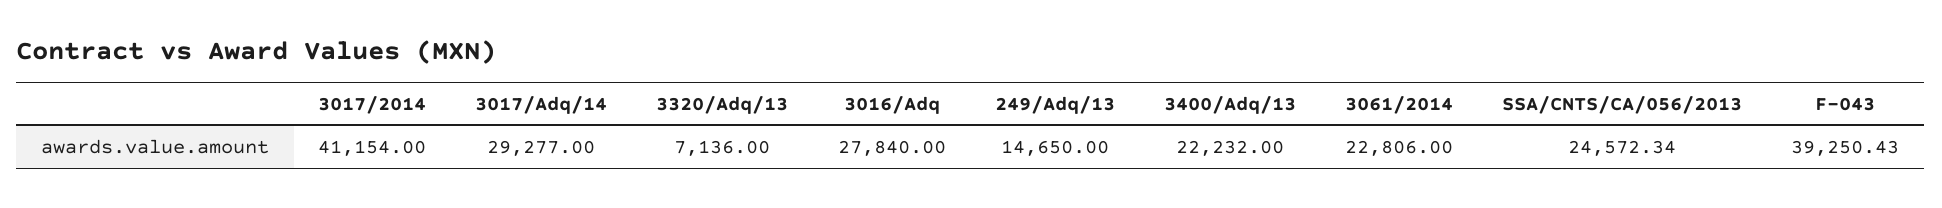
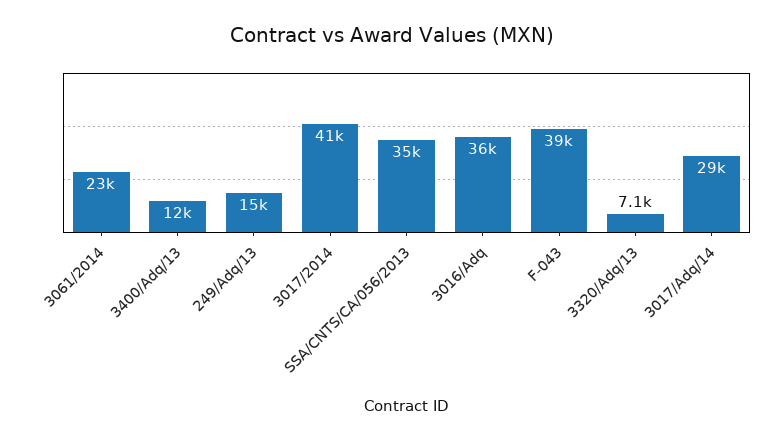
3016/Adq: 27840 -> 36000
3400/Adq/13: 22232 -> 12000
SSA/CNTS/CA/056/2013: 24572.34 -> 35000

